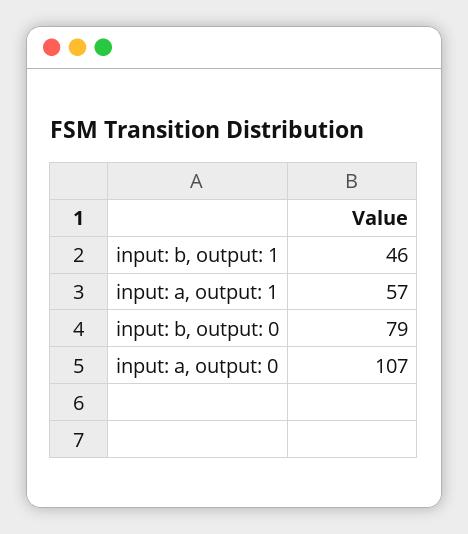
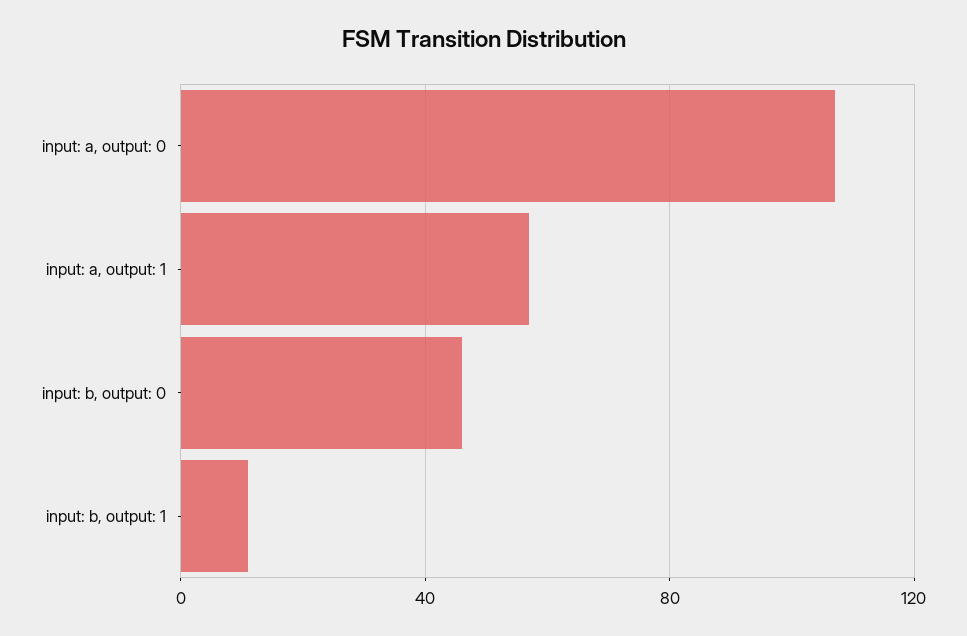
input: b, output: 1: 46 -> 10
input: b, output: 0: 79 -> 45

